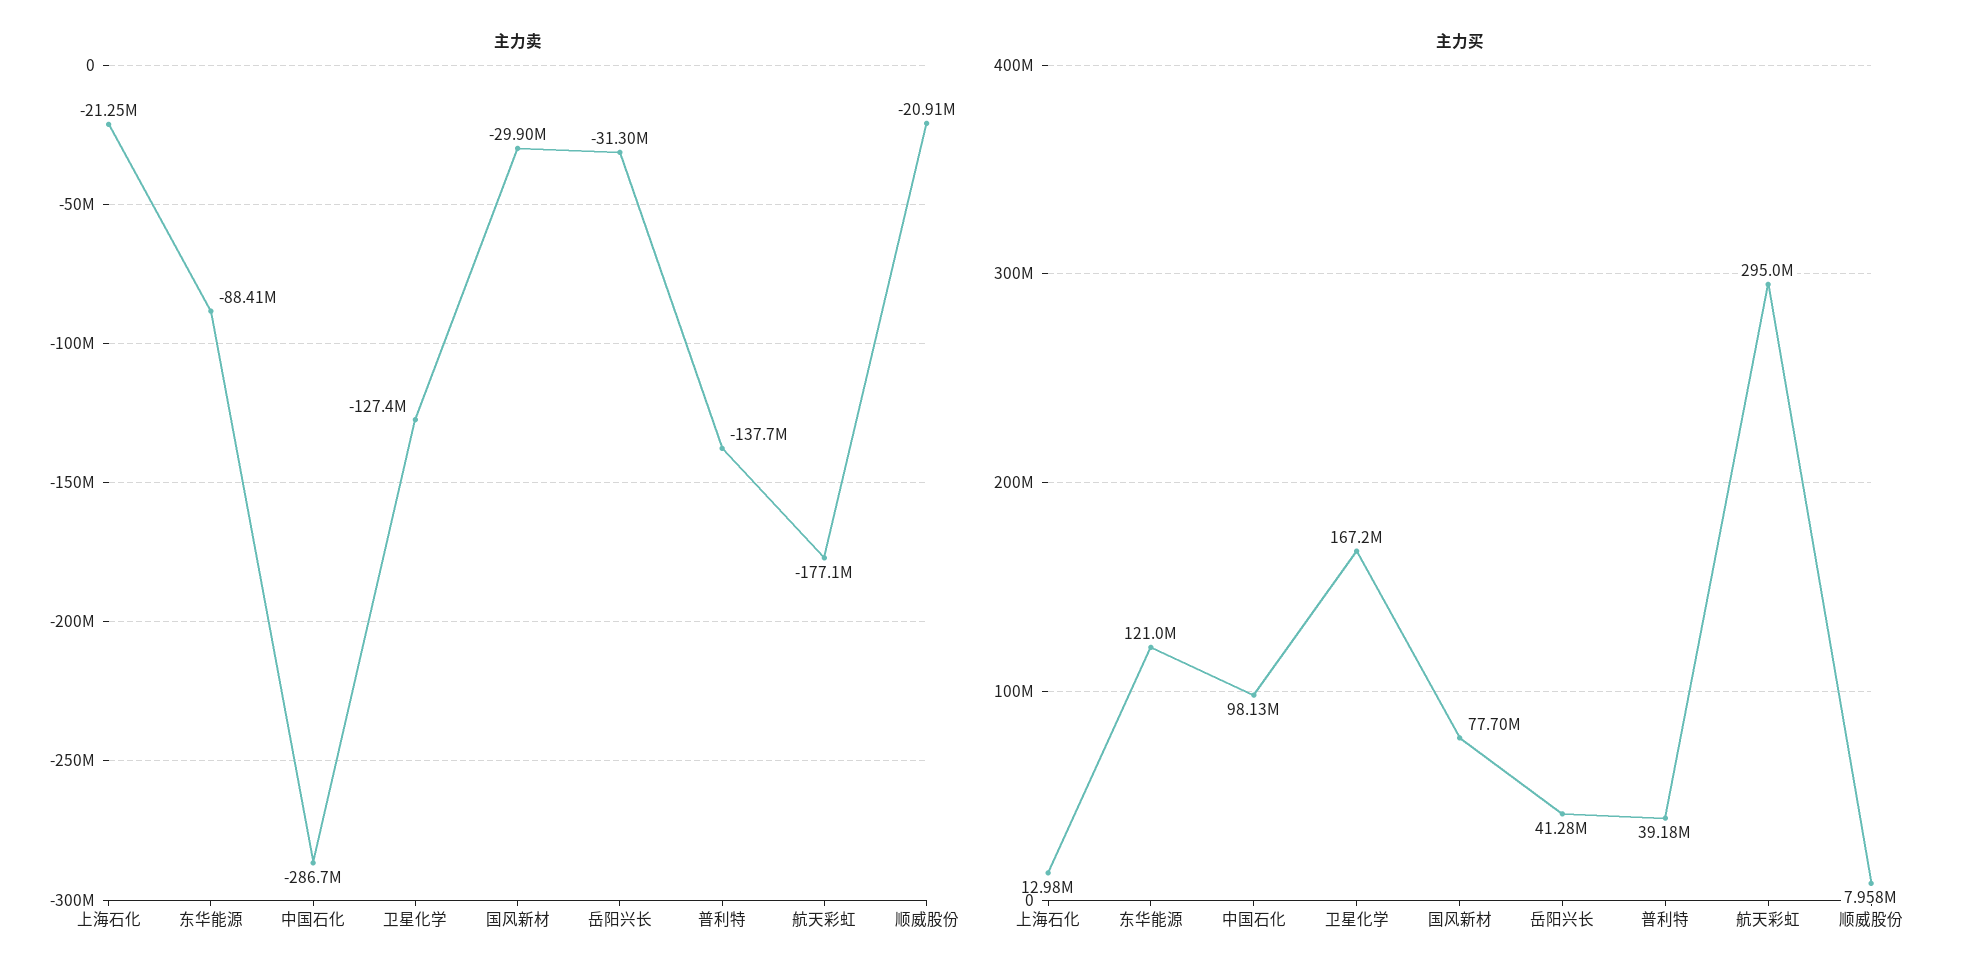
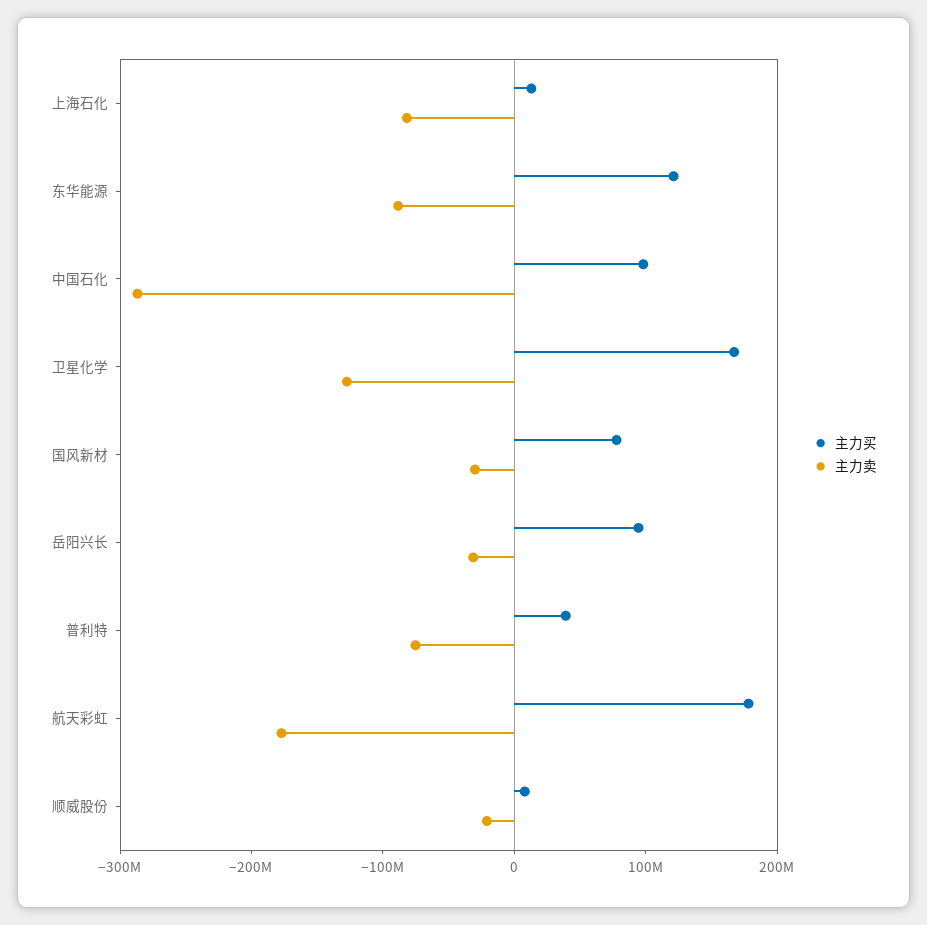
主力卖, 上海石化: -21250000 -> -80000000
主力卖, 普利特: -137700000 -> -80000000
主力买, 岳阳兴长: 41280000 -> 100000000
主力买, 航天彩虹: 295000000 -> 180000000

